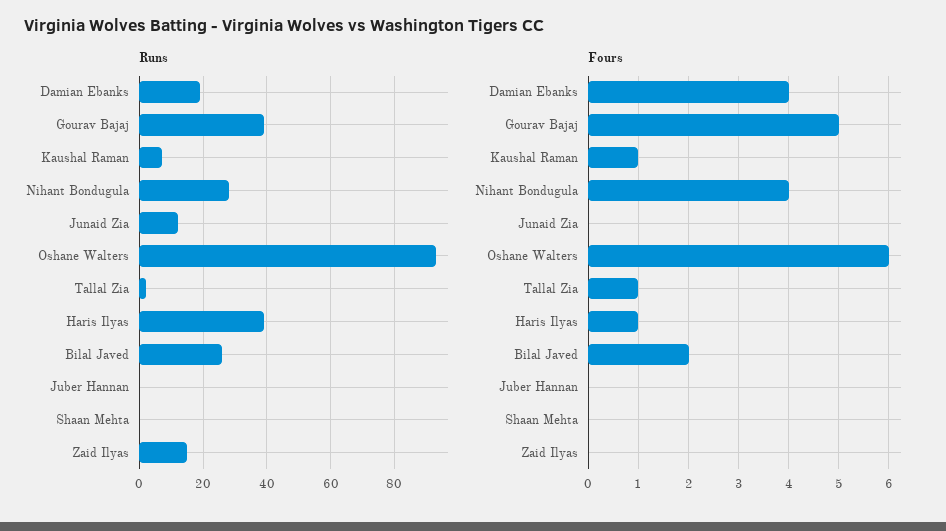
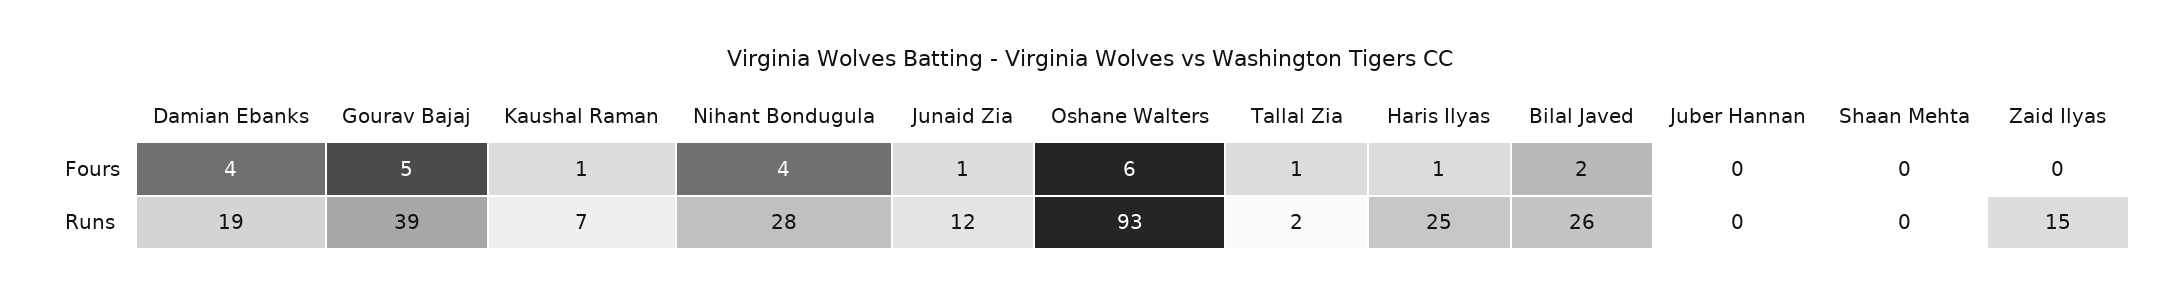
Runs, Haris Ilyas: 40 -> 25
Fours, Junaid Zia: 0 -> 1

